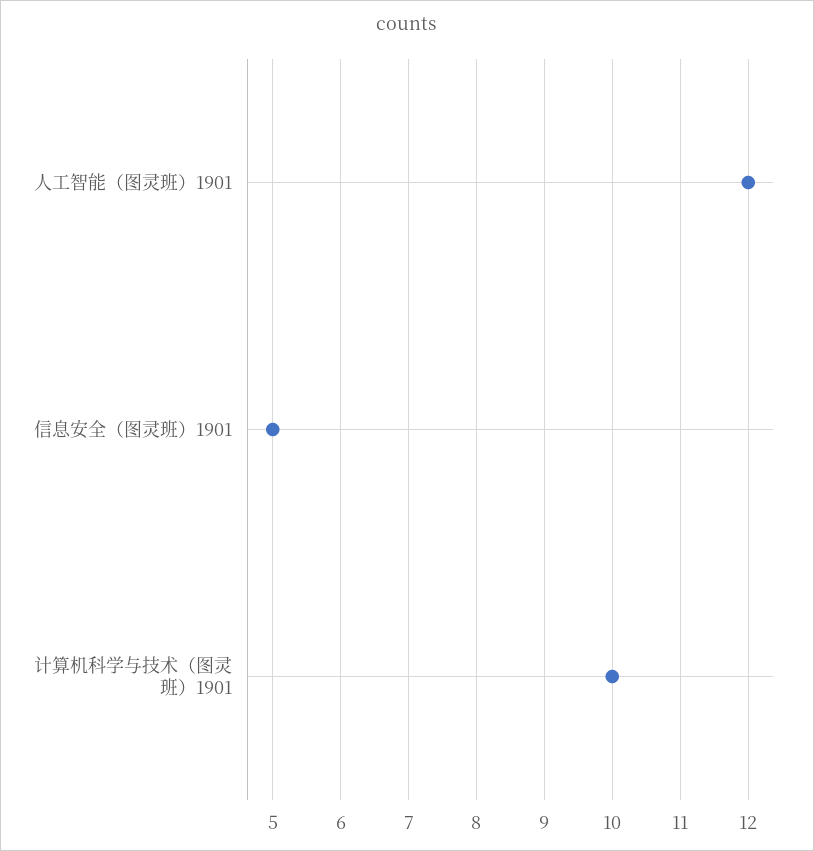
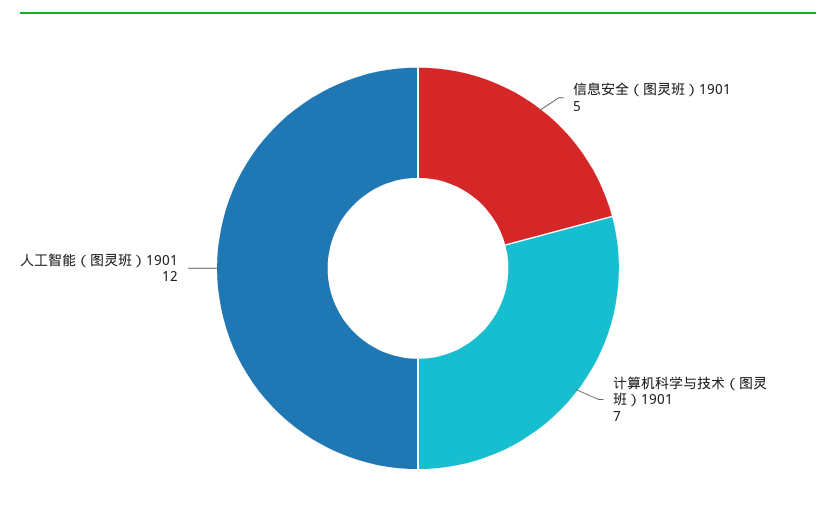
计算机科学与技术（图灵班）1901: 10 -> 7

